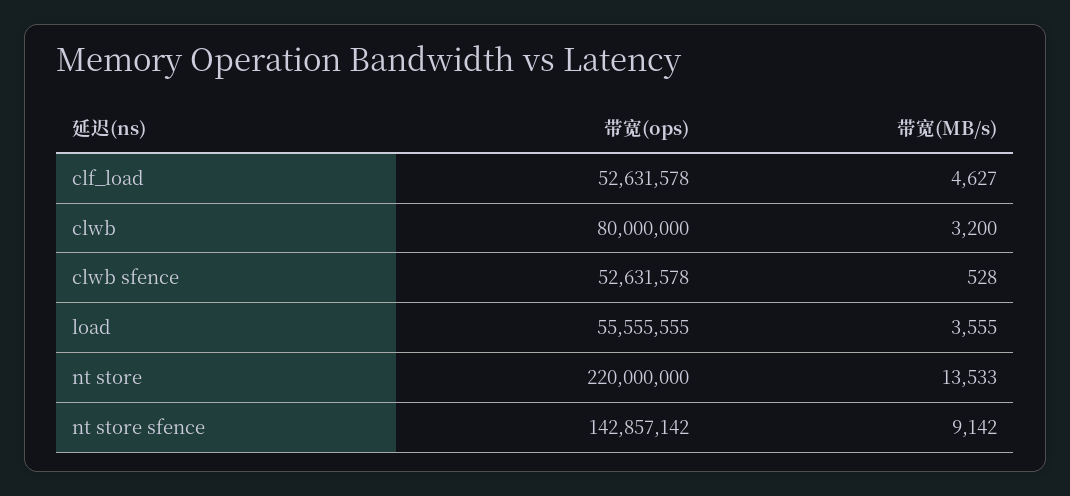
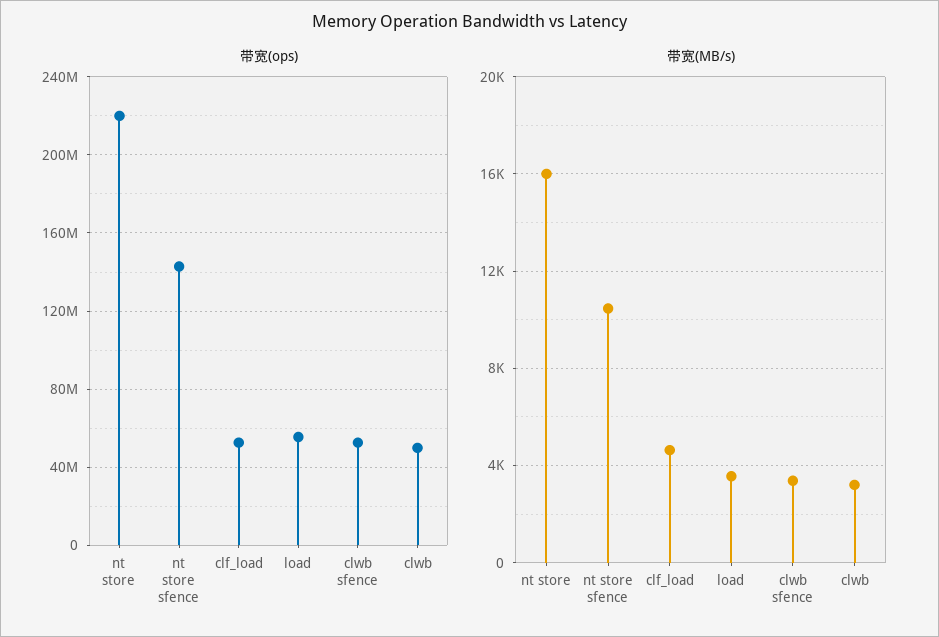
带宽(ops), clwb: 80000000 -> 50000000
带宽(MB/s), clwb sfence: 528 -> 3500
带宽(MB/s), nt store: 13533 -> 16000
带宽(MB/s), nt store sfence: 9142 -> 10500

